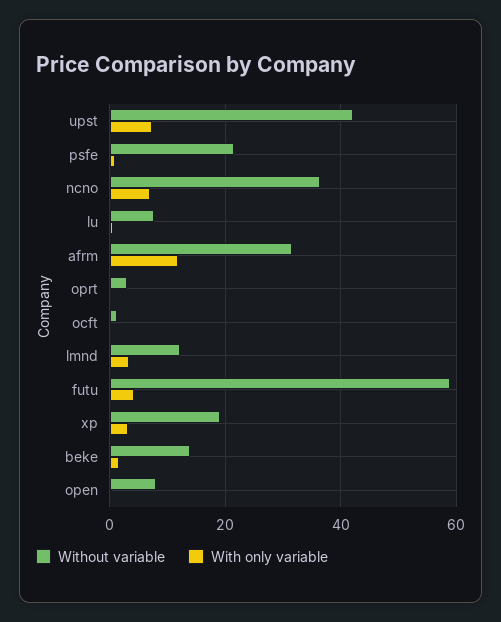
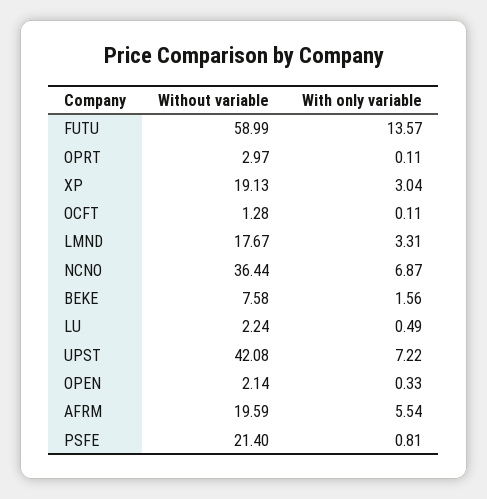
Without variable, lu: 8 -> 2.24
Without variable, afrm: 32 -> 19.59
With only variable, afrm: 12 -> 5.54
Without variable, lmnd: 12 -> 17.67
With only variable, futu: 4 -> 13.57
Without variable, beke: 14 -> 7.58
Without variable, open: 8 -> 2.14

